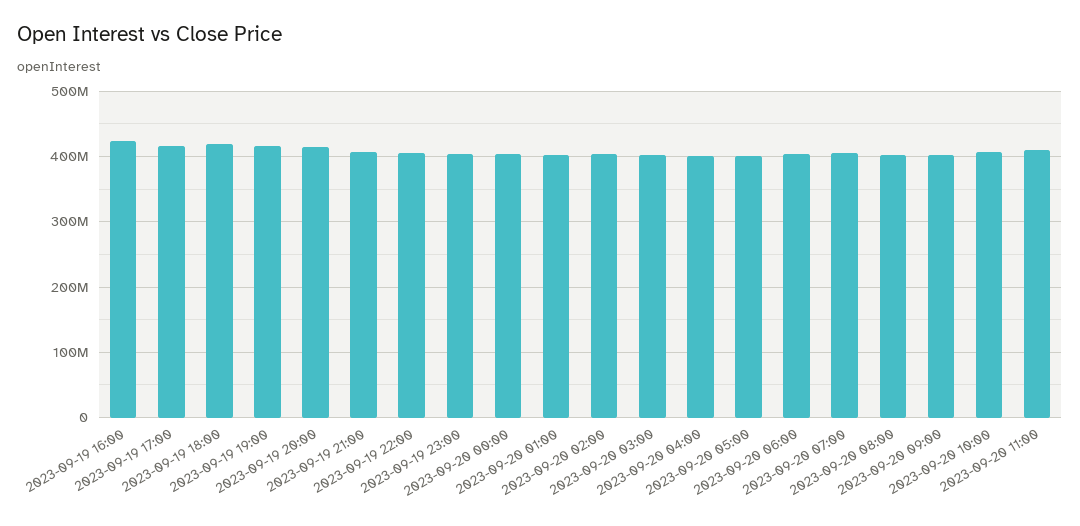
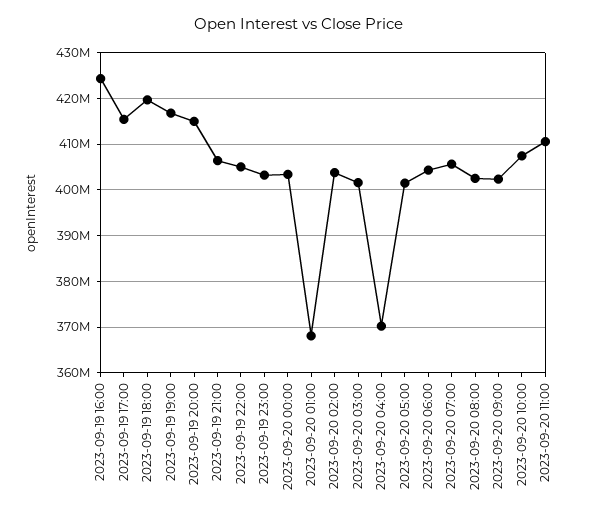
2023-09-20 01:00: 400000000 -> 368000000
2023-09-20 04:00: 400000000 -> 370000000

